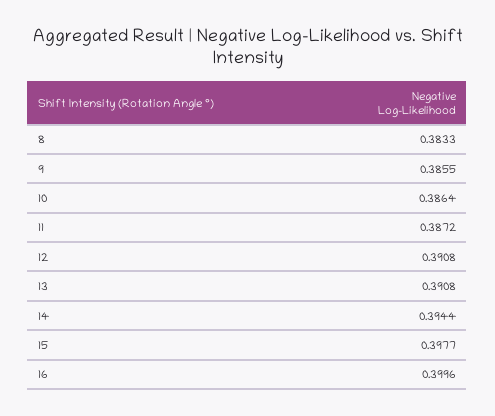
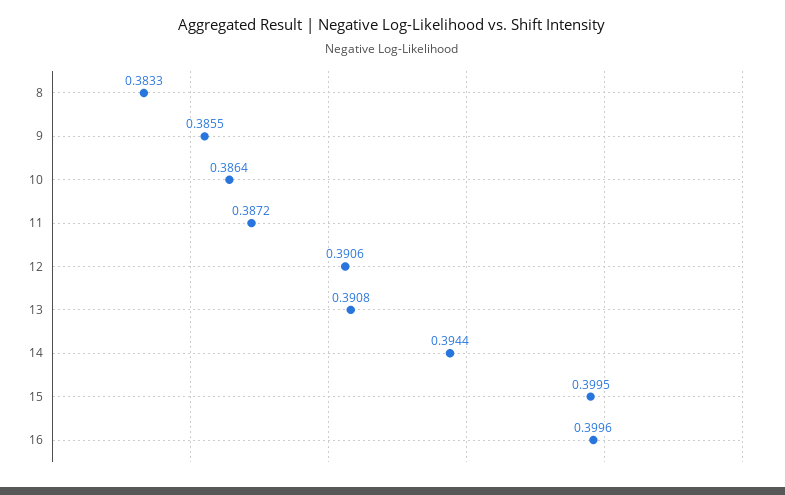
12: 0.3908 -> 0.3906
15: 0.3977 -> 0.3995

